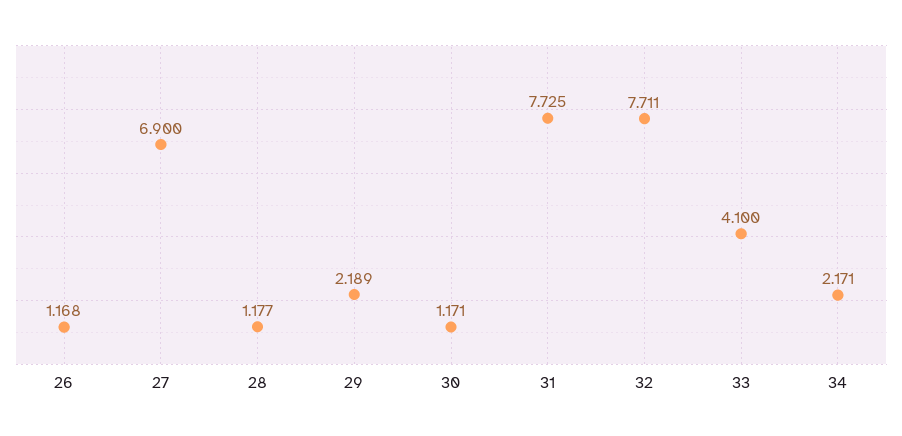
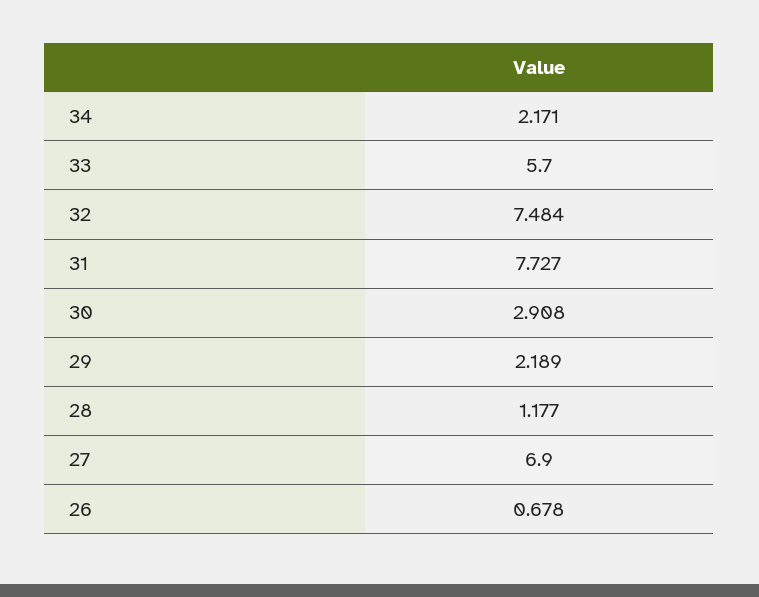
26: 1.168 -> 0.678
30: 1.171 -> 2.908
31: 7.725 -> 7.727
32: 7.711 -> 7.484
33: 4.1 -> 5.7

